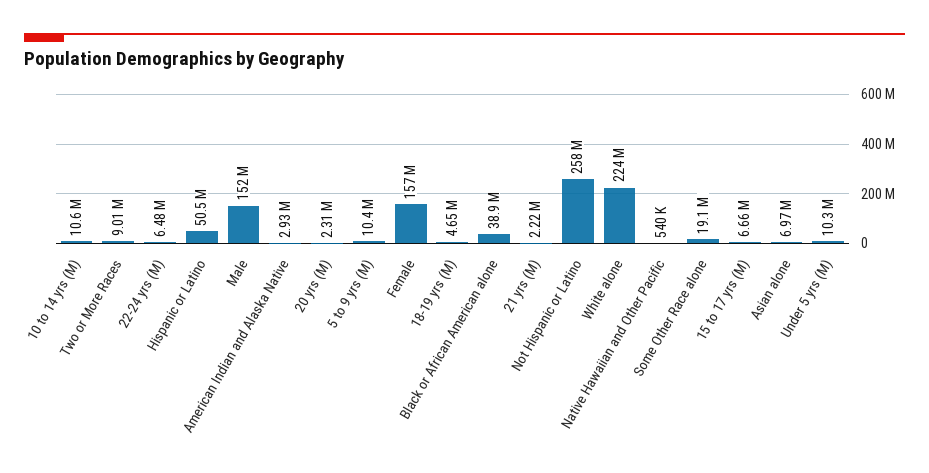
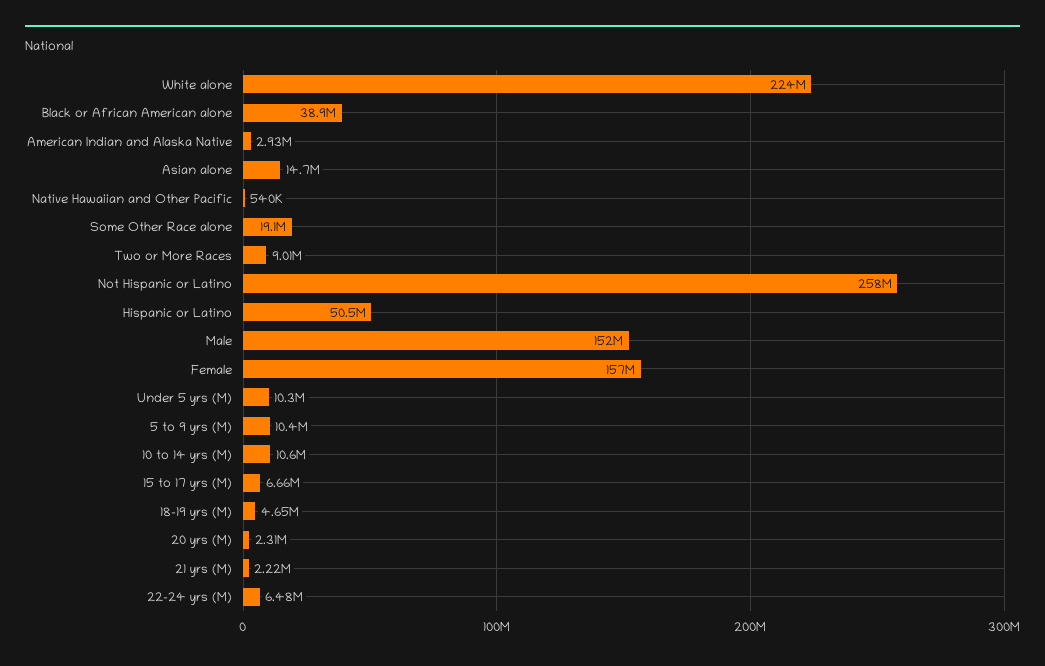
Asian alone: 6970000 -> 14700000

